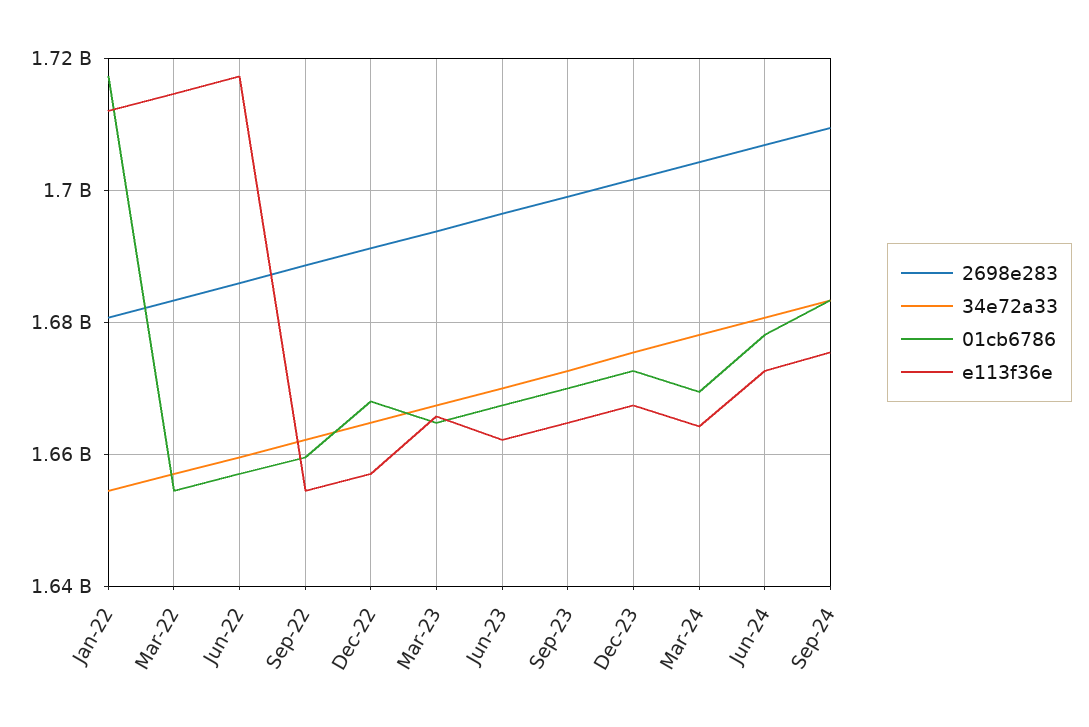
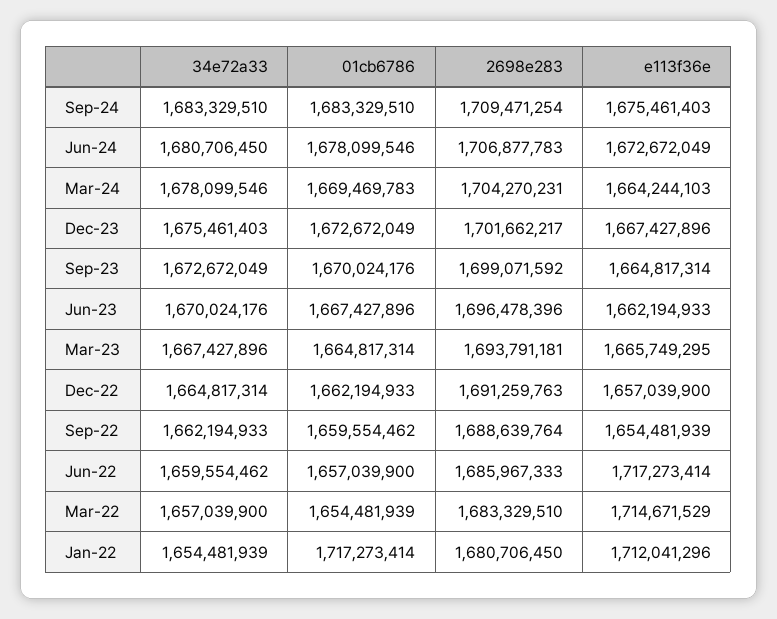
01cb6786, Dec-22: 1668000000 -> 1662194933

